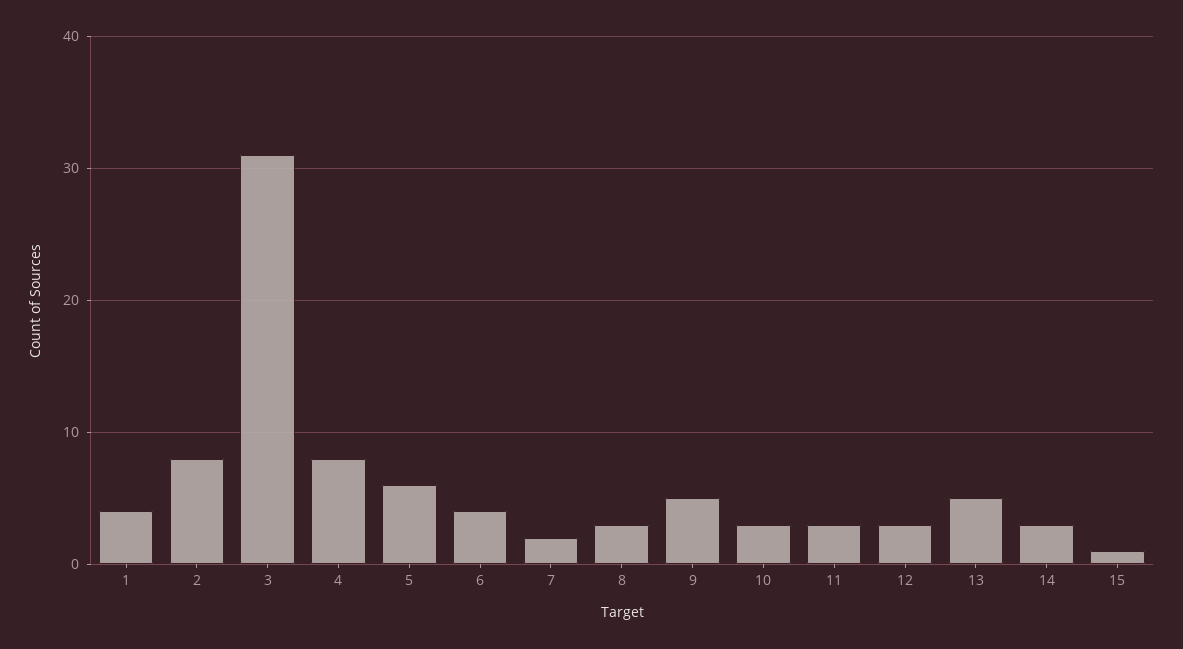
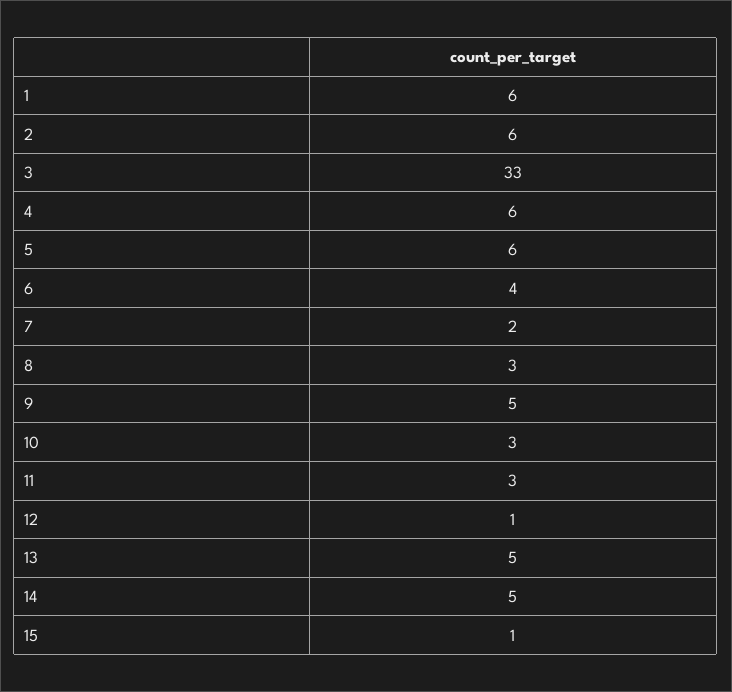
1: 4 -> 6
2: 8 -> 6
3: 31 -> 33
4: 8 -> 6
12: 3 -> 1
14: 3 -> 5

